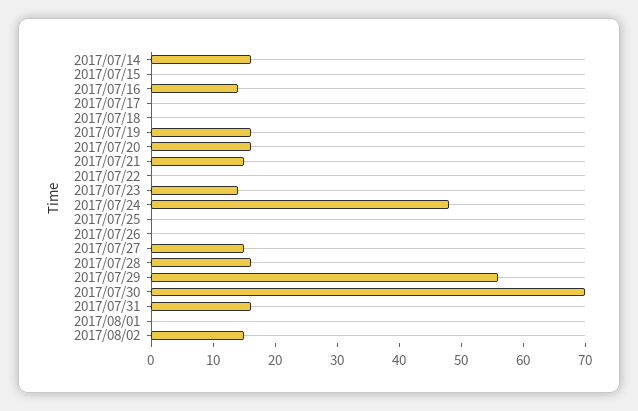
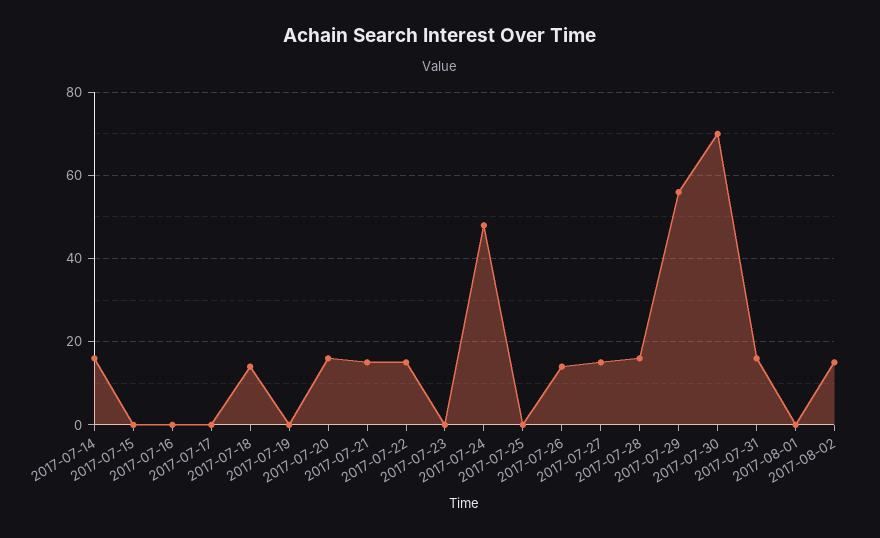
2017/07/16: 15 -> 0
2017/07/18: 0 -> 15
2017/07/19: 15 -> 0
2017/07/22: 0 -> 15
2017/07/23: 15 -> 0
2017/07/26: 0 -> 15

